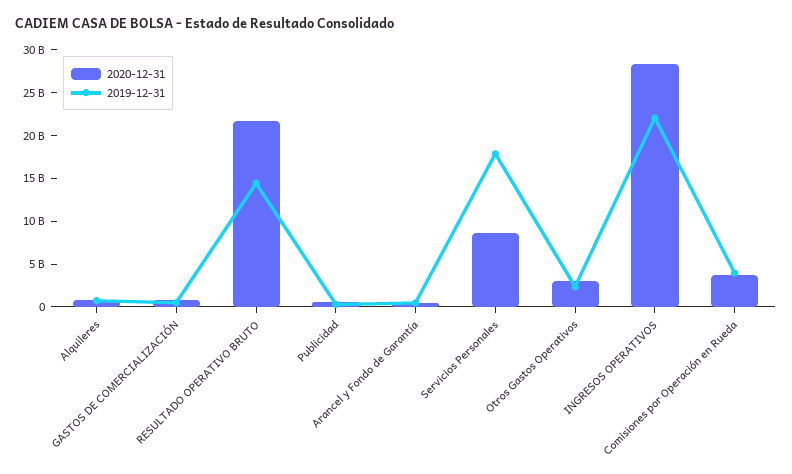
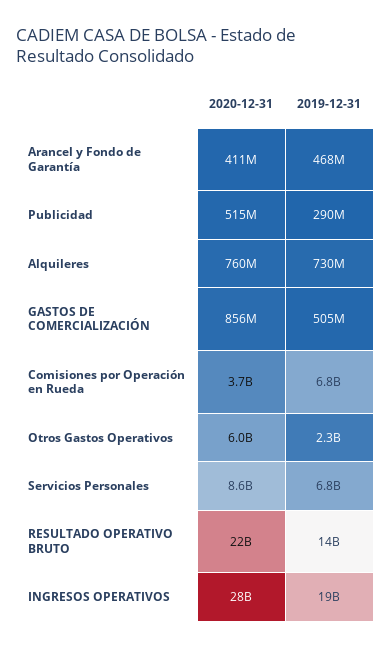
2019-12-31, Servicios Personales: 18000000000 -> 6800000000
2020-12-31, Otros Gastos Operativos: 3000000000 -> 6000000000
2019-12-31, INGRESOS OPERATIVOS: 22000000000 -> 19000000000
2019-12-31, Comisiones por Operación en Rueda: 4000000000 -> 6800000000

